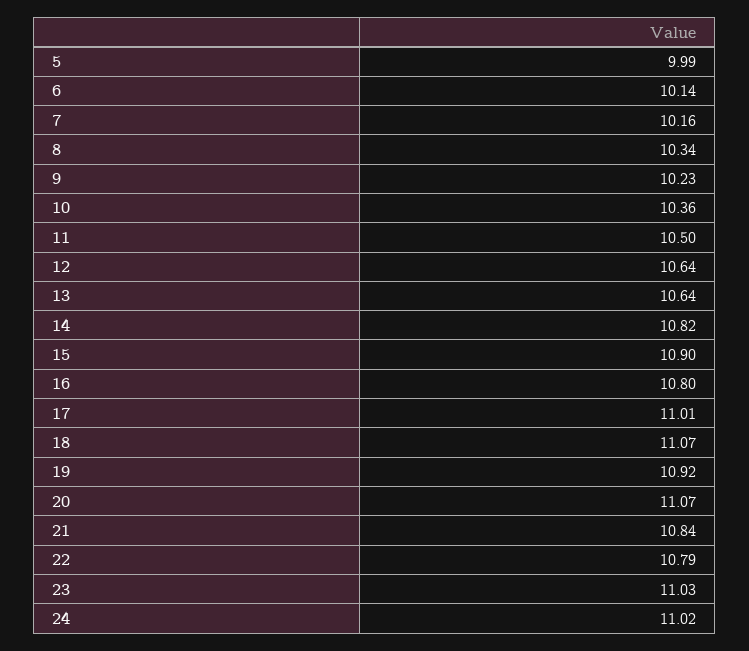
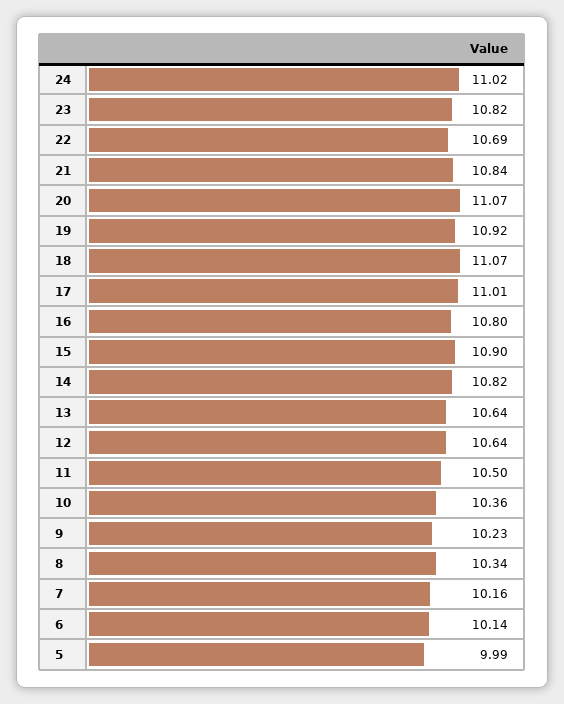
22: 10.79 -> 10.69
23: 11.03 -> 10.82

